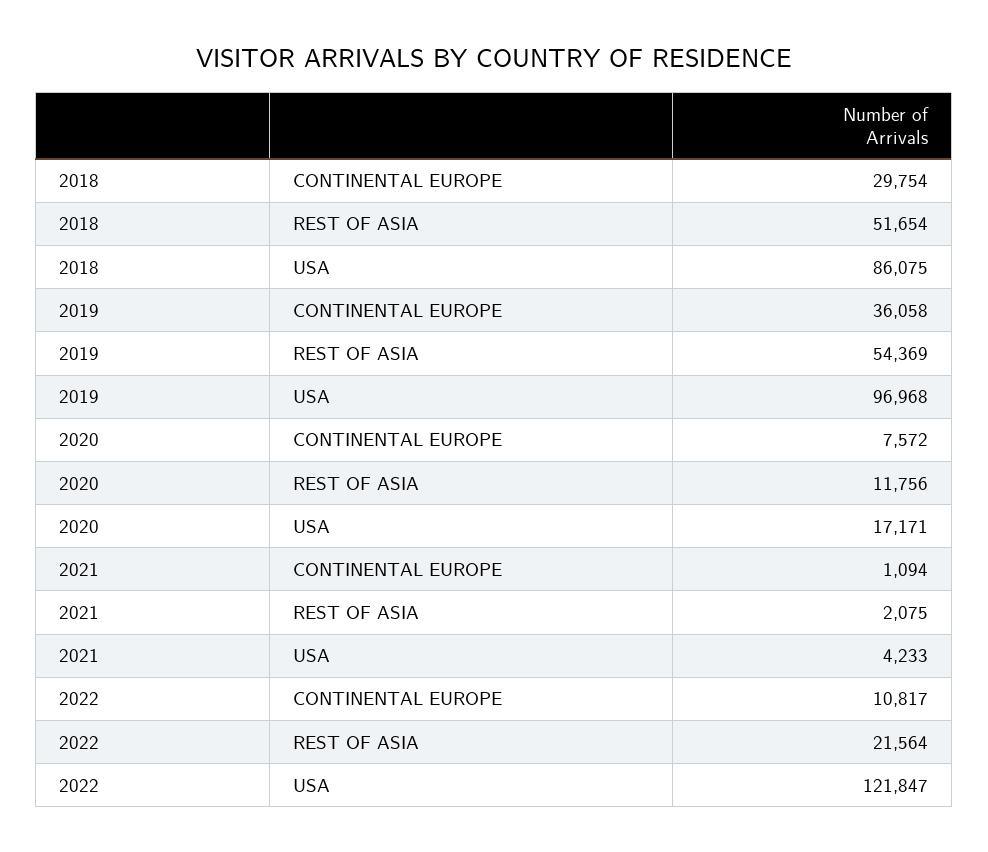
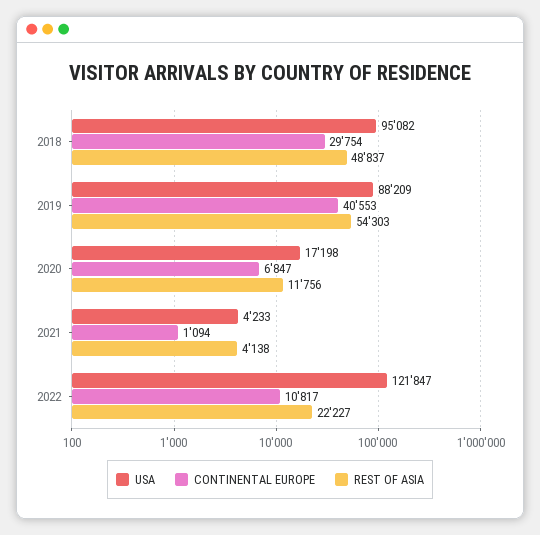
REST OF ASIA, 2018: 51654 -> 48837
USA, 2018: 86075 -> 95082
CONTINENTAL EUROPE, 2019: 36058 -> 40553
REST OF ASIA, 2019: 54369 -> 54303
USA, 2019: 96968 -> 88209
CONTINENTAL EUROPE, 2020: 7572 -> 6847
USA, 2020: 17171 -> 17198
REST OF ASIA, 2021: 2075 -> 4138
REST OF ASIA, 2022: 21564 -> 22227

